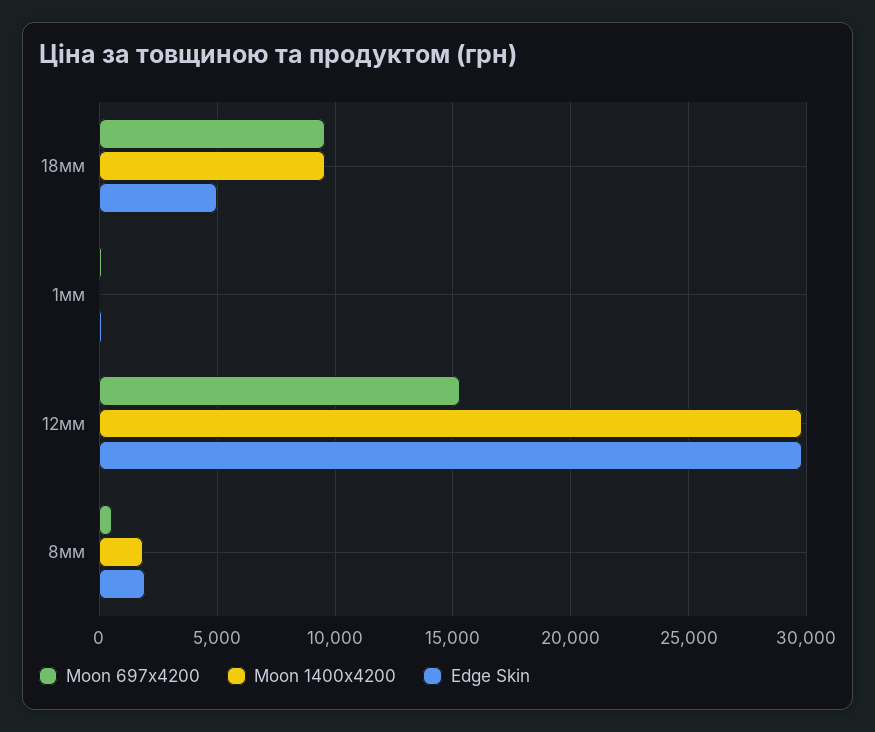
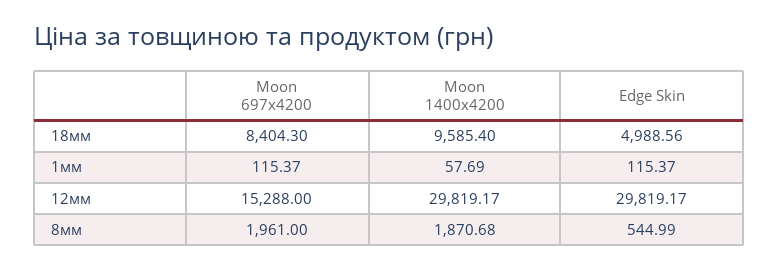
Moon 697x4200, 18мм: 9500 -> 8404.3
Moon 697x4200, 8мм: 500 -> 1961
Edge Skin, 8мм: 2000 -> 544.99

